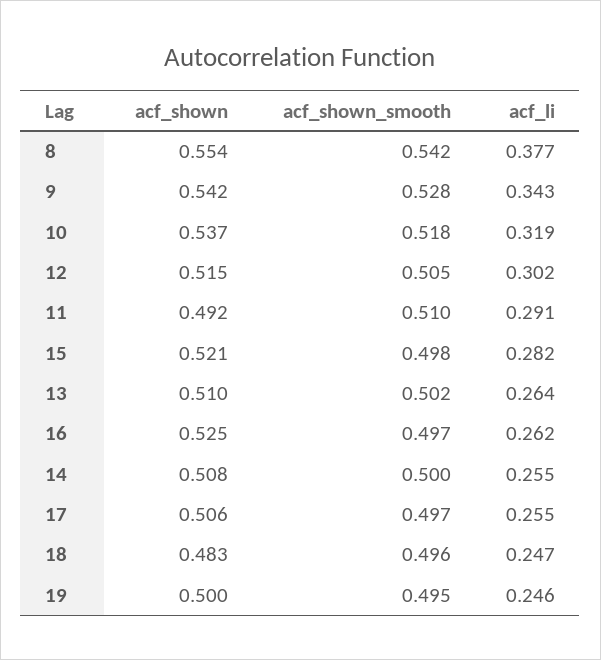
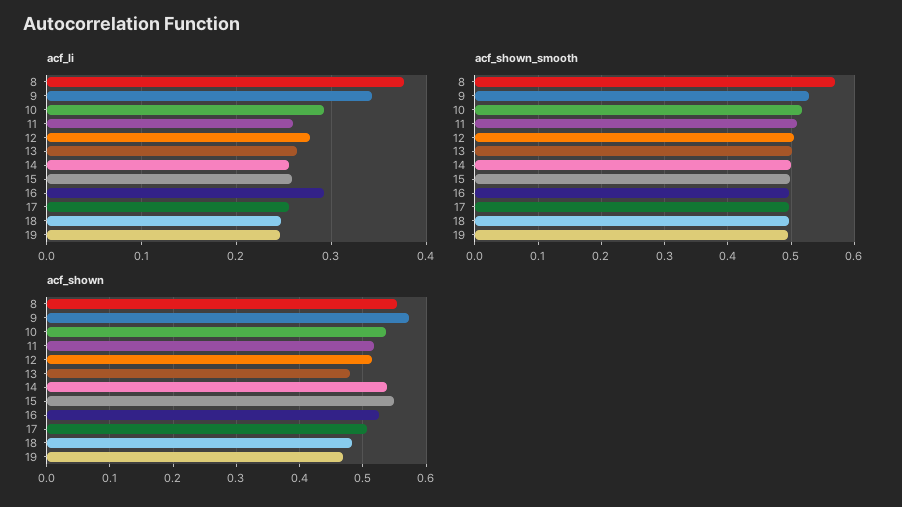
acf_shown_smooth, 8: 0.542 -> 0.57
acf_shown, 9: 0.542 -> 0.57
acf_li, 10: 0.319 -> 0.29
acf_li, 12: 0.302 -> 0.28
acf_shown, 11: 0.492 -> 0.52
acf_li, 11: 0.291 -> 0.26
acf_shown, 15: 0.521 -> 0.55
acf_li, 15: 0.282 -> 0.26
acf_shown, 13: 0.51 -> 0.48
acf_li, 16: 0.262 -> 0.29
acf_shown, 14: 0.508 -> 0.54
acf_shown, 19: 0.5 -> 0.47

